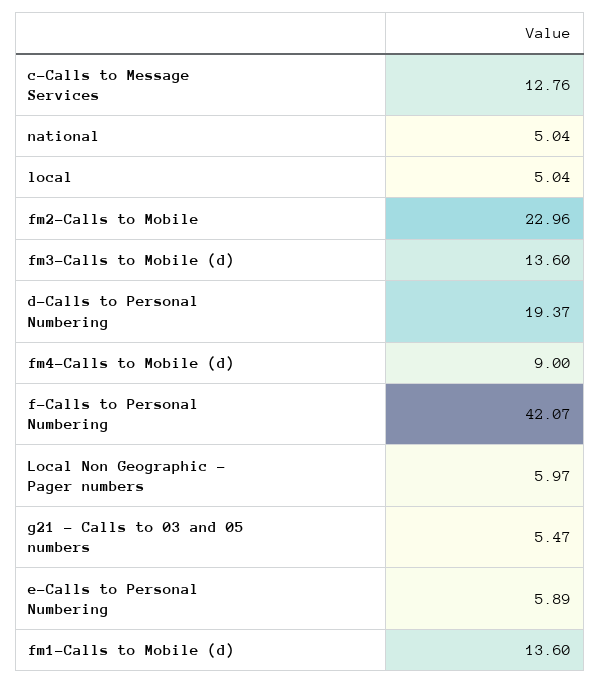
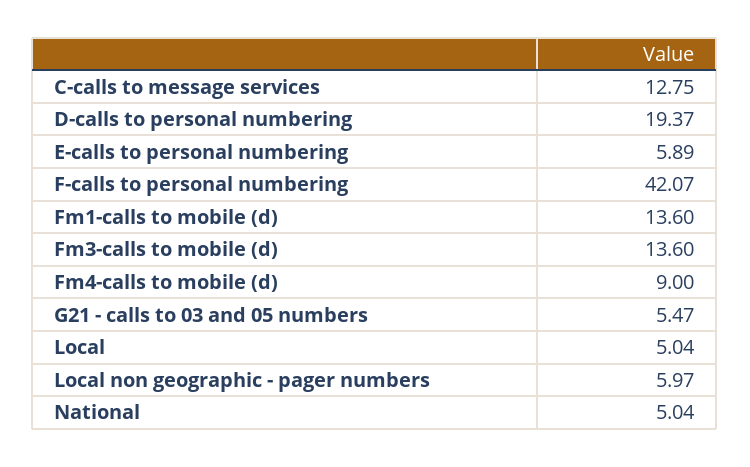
c-Calls to Message Services: 12.76 -> 12.75
fm2-Calls to Mobile: 22.96 -> none

